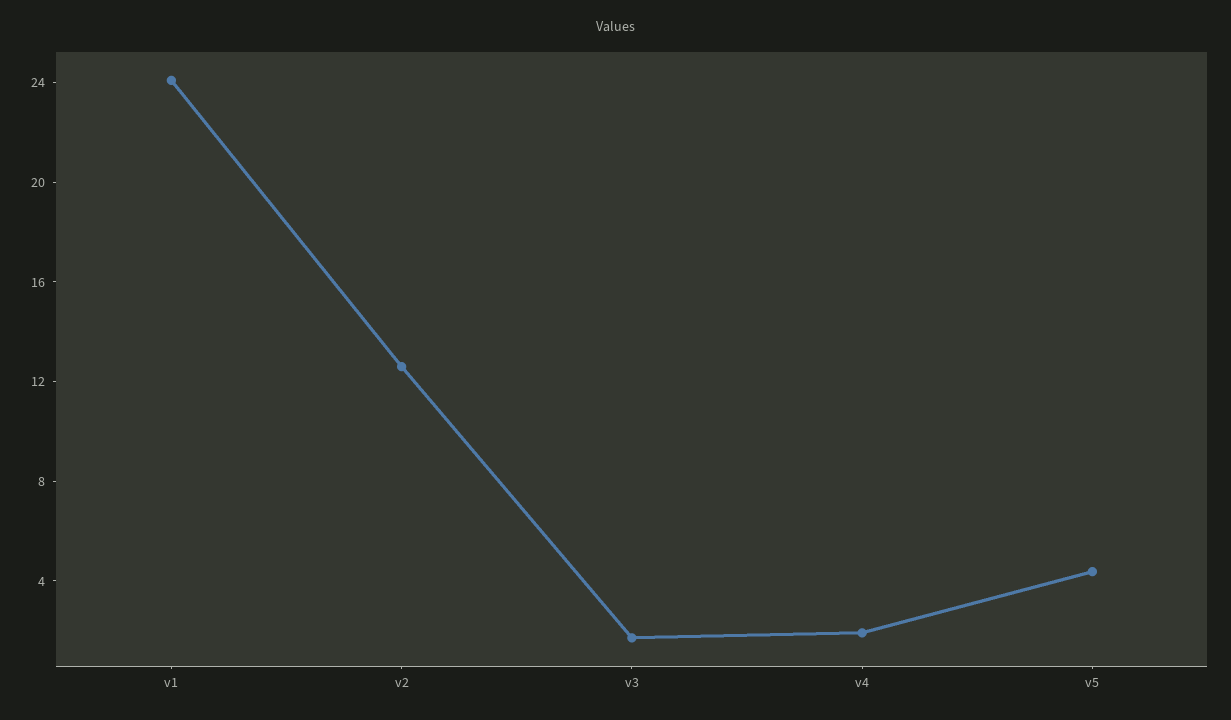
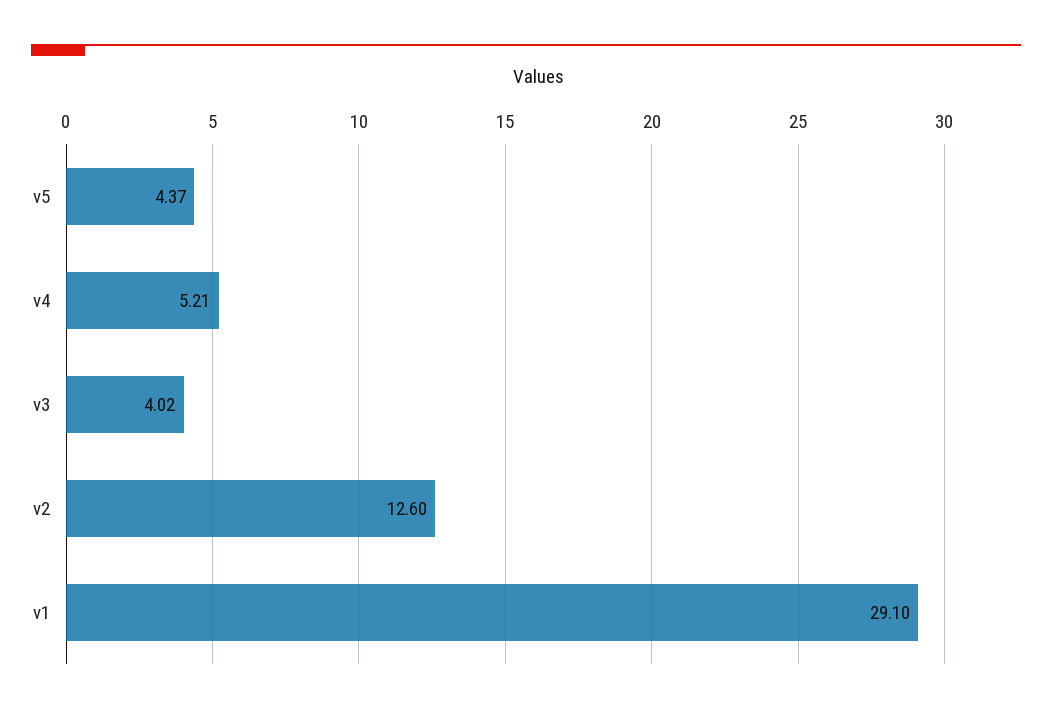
v1: 24 -> 29.1
v3: 2 -> 4.02
v4: 2 -> 5.21

